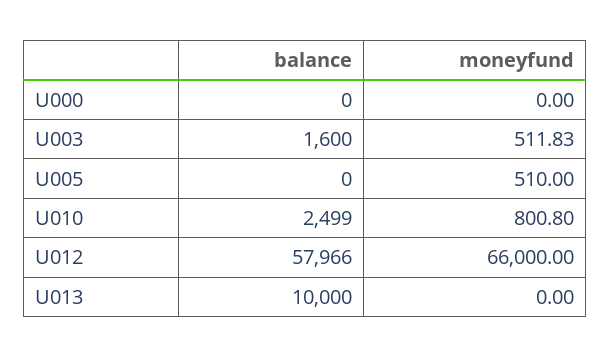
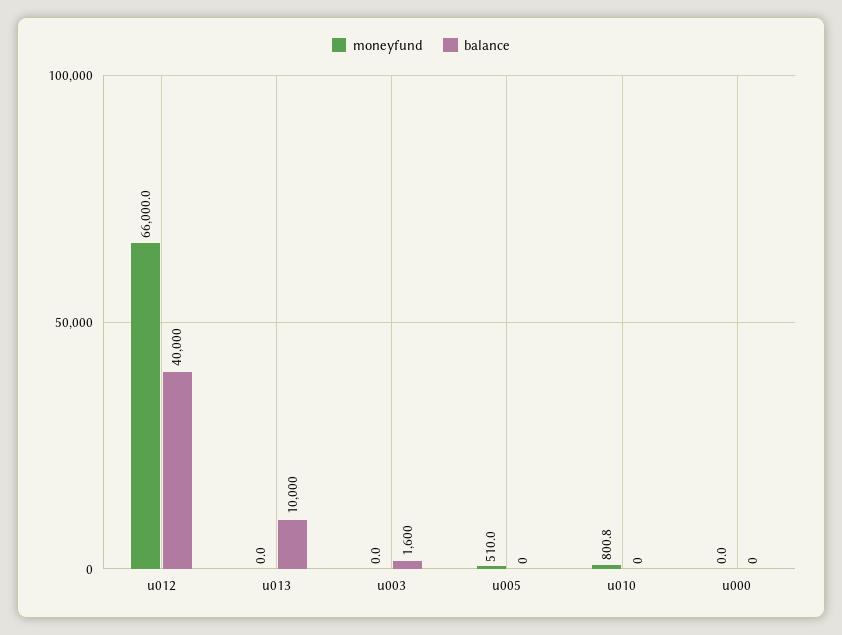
moneyfund, U003: 511.83 -> 0
balance, U010: 2499 -> 0
balance, U012: 57966 -> 40000

